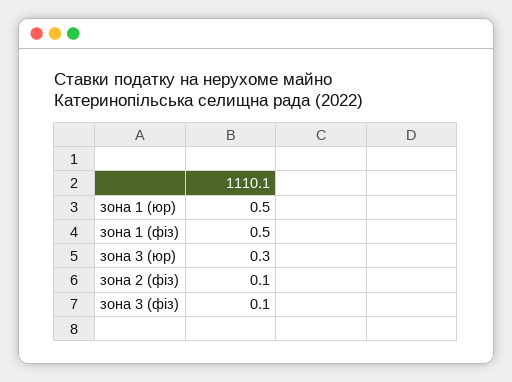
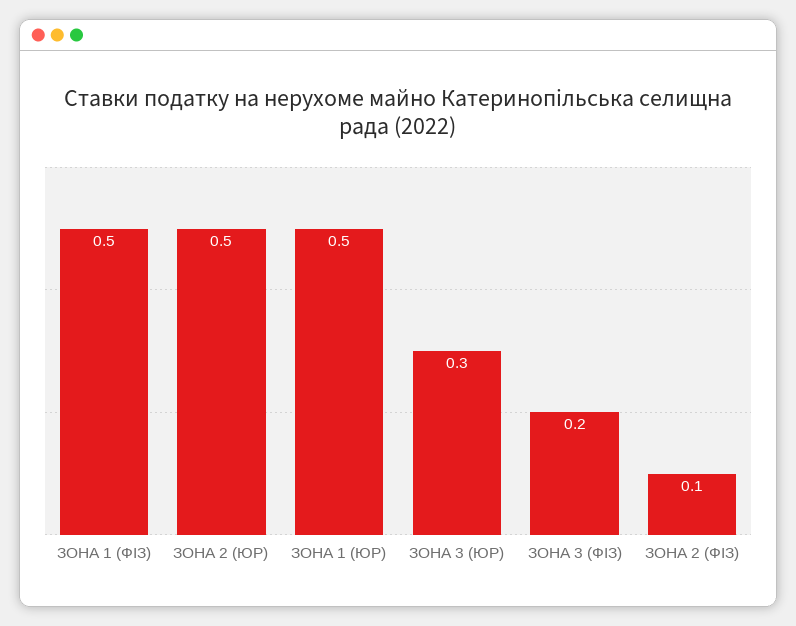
зона 3 (фіз): 0.1 -> 0.2
ЗОНА 2 (ЮР): none -> 0.5

